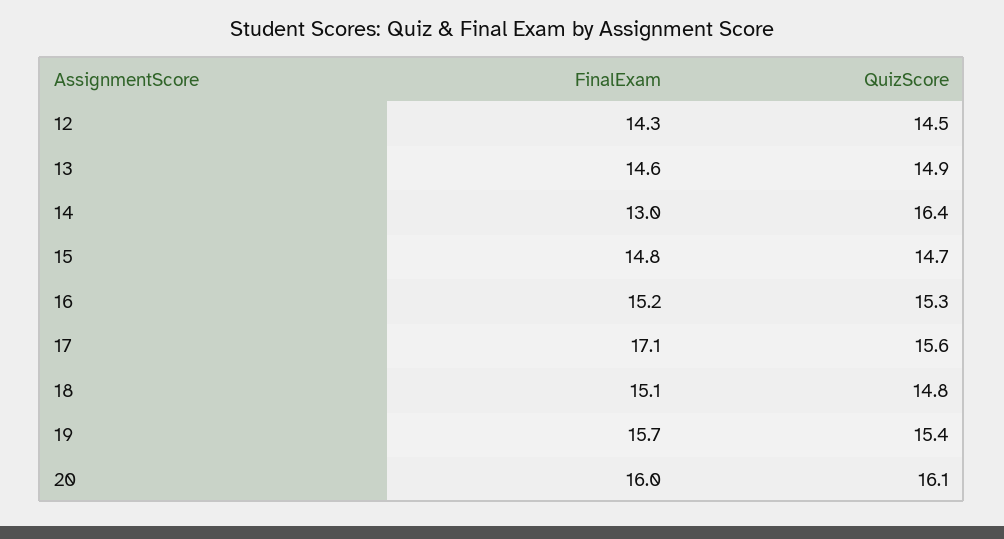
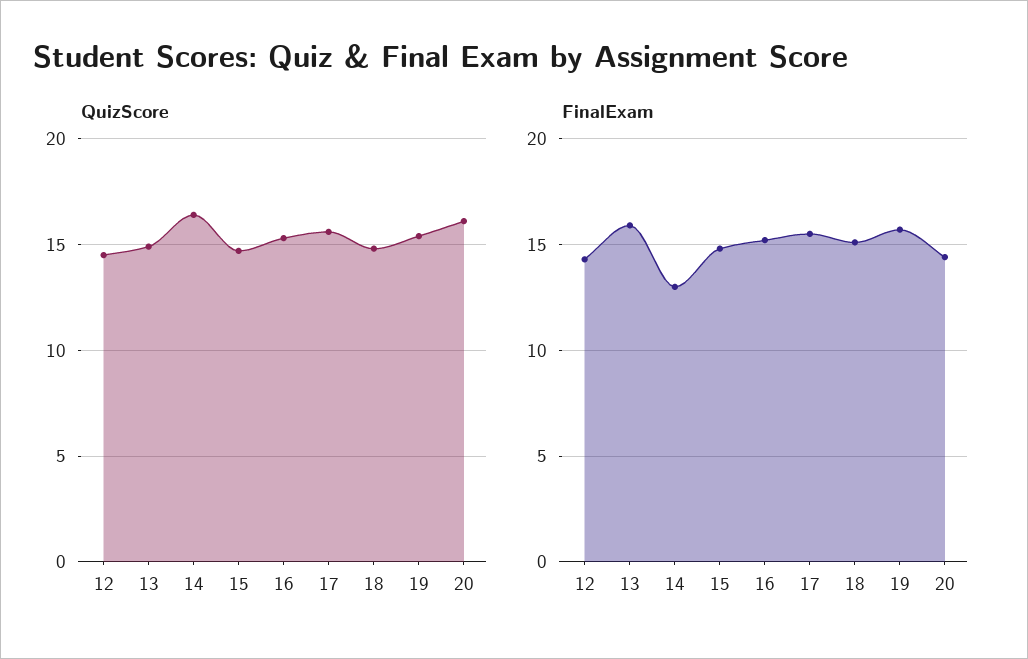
FinalExam, 13: 14.6 -> 16
FinalExam, 17: 17.1 -> 15.5
FinalExam, 20: 16 -> 14.5

